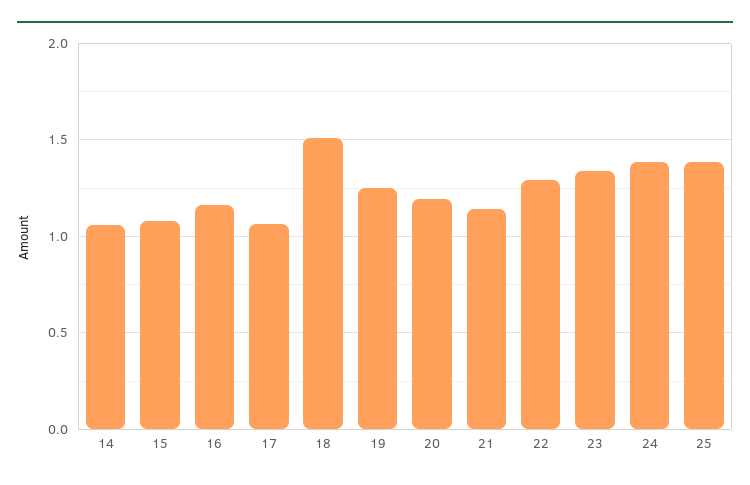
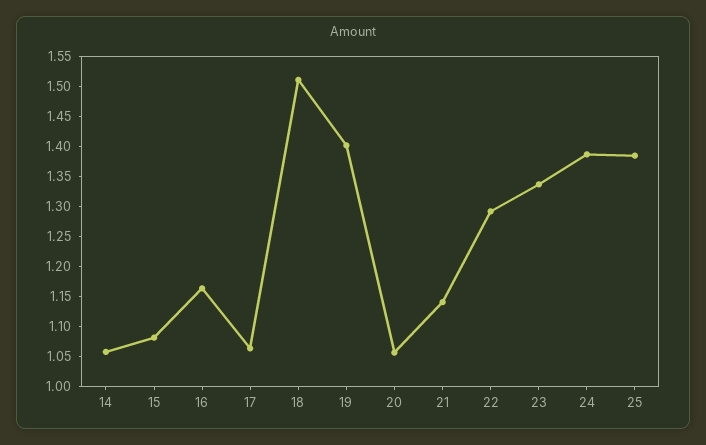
19: 1.25 -> 1.4
20: 1.2 -> 1.05

